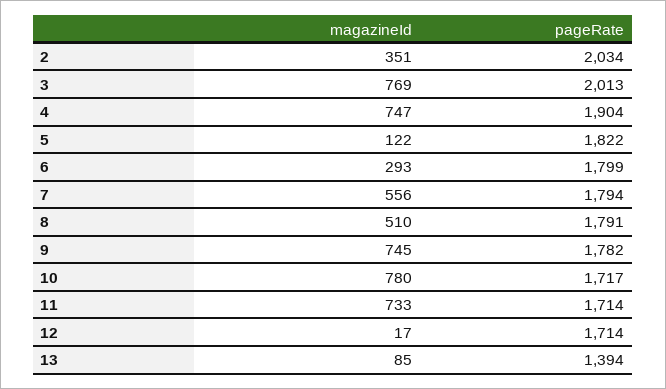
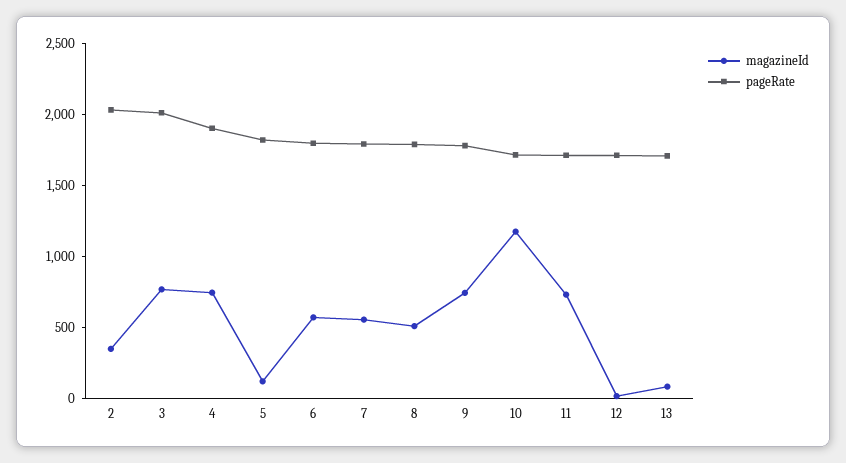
magazineId, 6: 293 -> 600
magazineId, 10: 780 -> 1200
pageRate, 13: 1394 -> 1700

